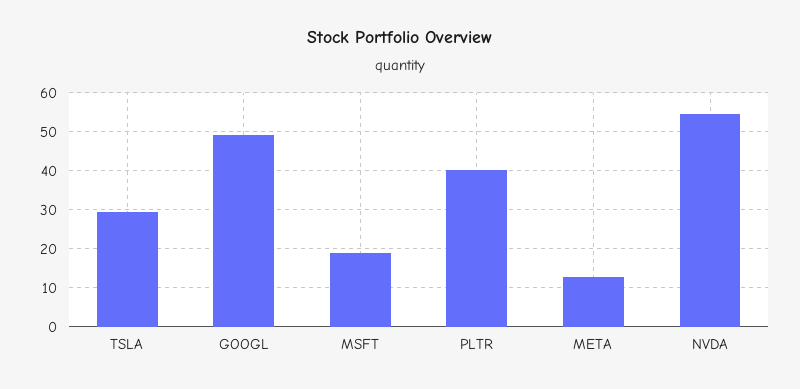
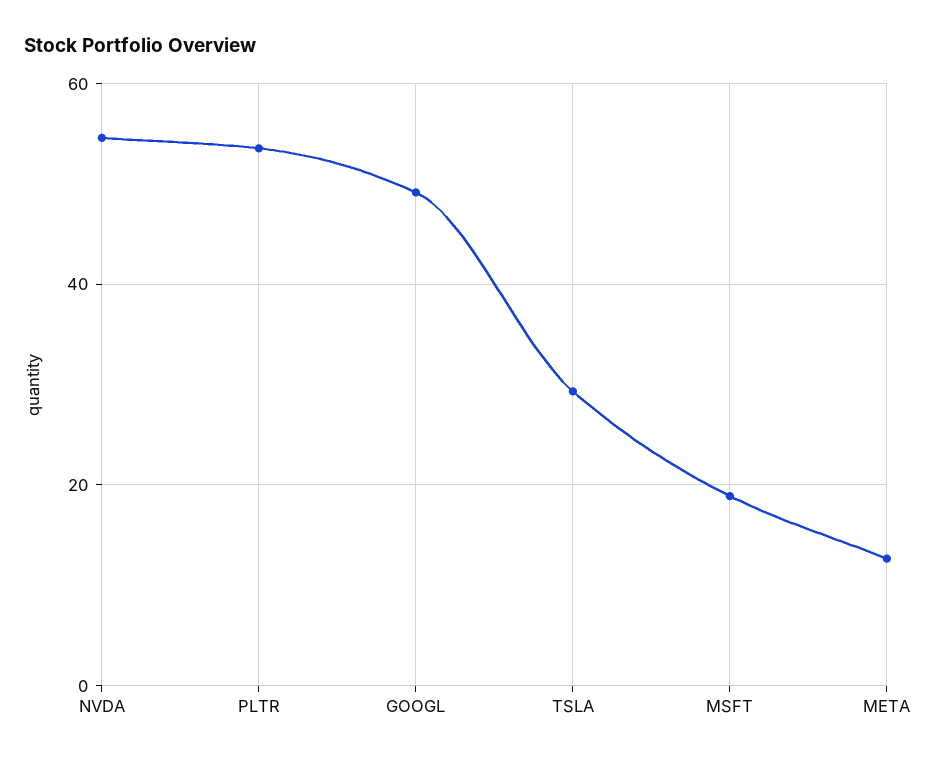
PLTR: 40 -> 54

